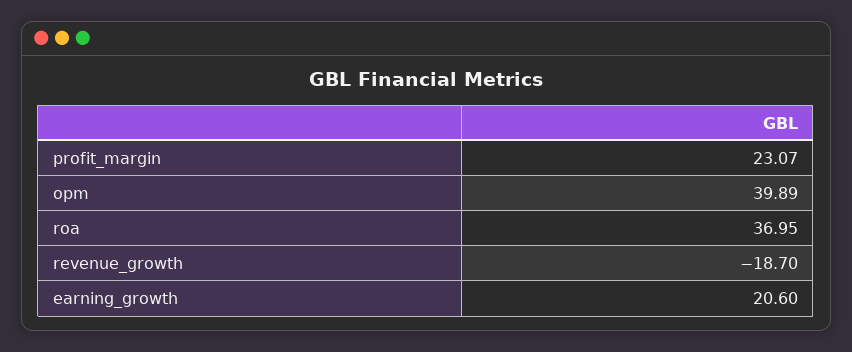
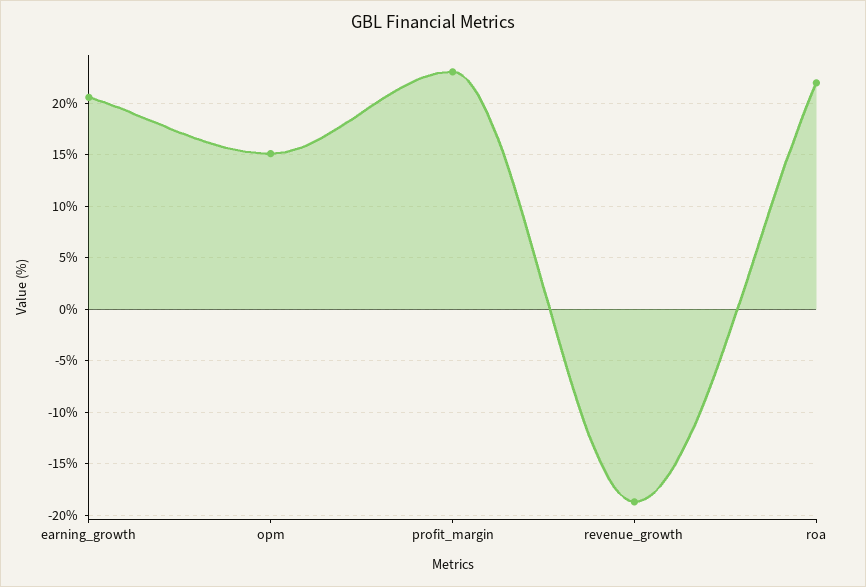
opm: 39.89 -> 15
roa: 36.95 -> 22

